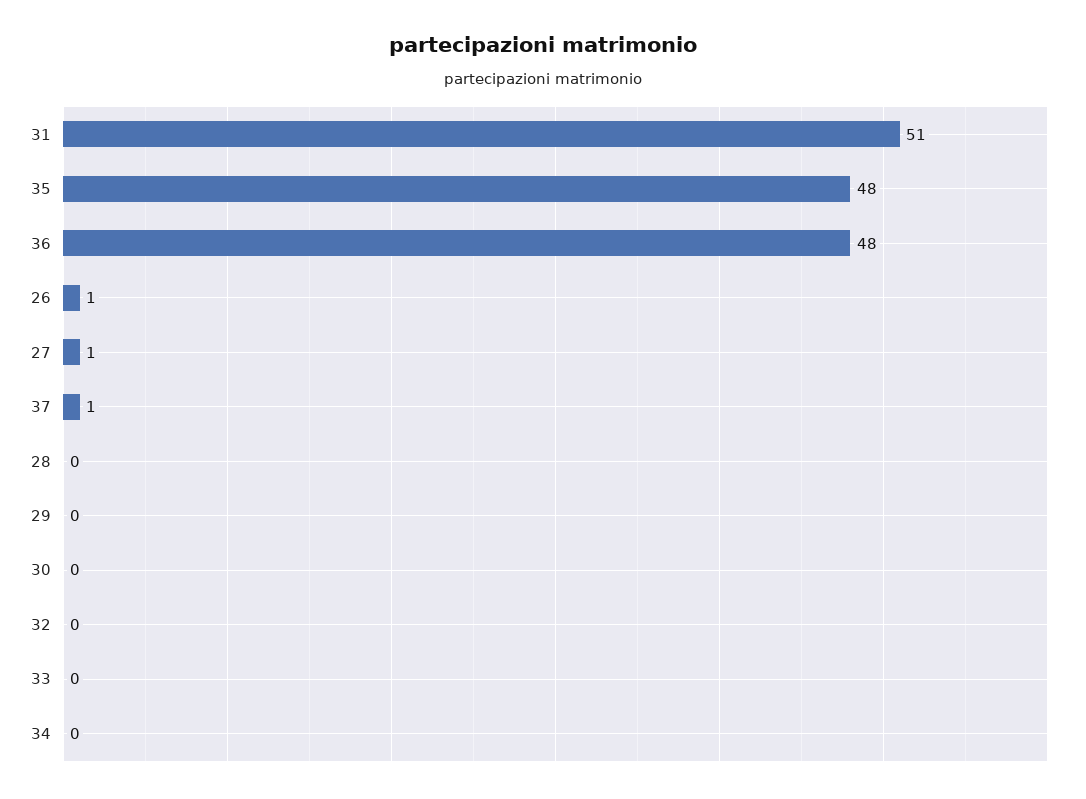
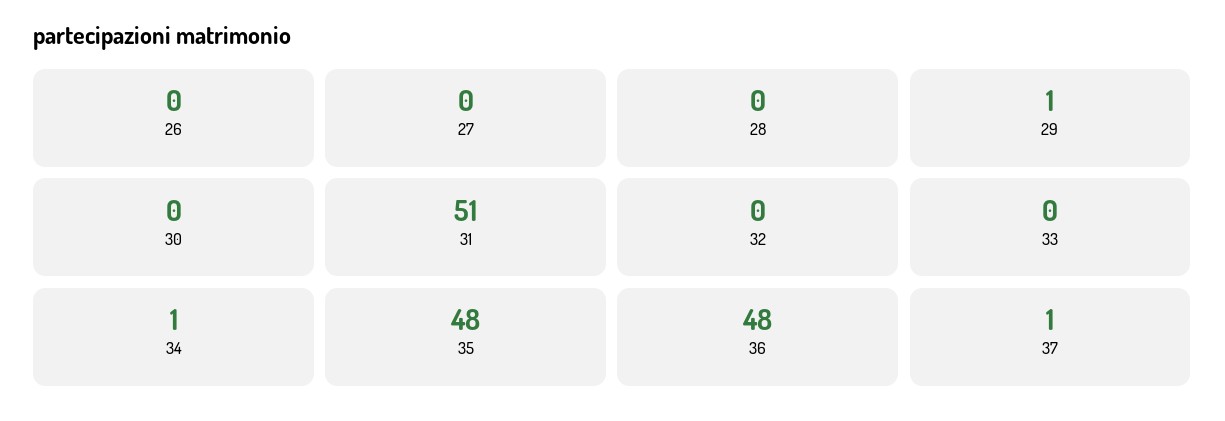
26: 1 -> 0
27: 1 -> 0
29: 0 -> 1
34: 0 -> 1

